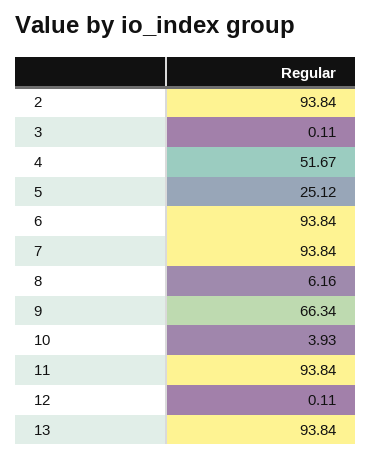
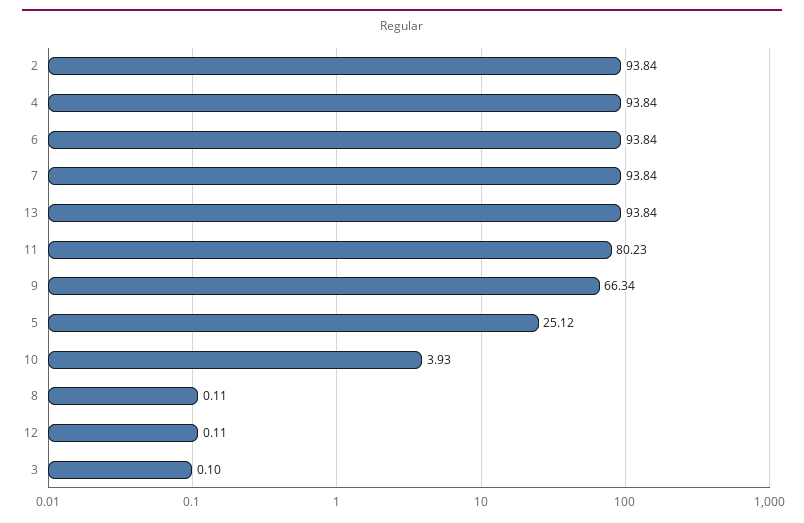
3: 0.11 -> 0.1
4: 51.67 -> 93.84
8: 6.16 -> 0.11
11: 93.84 -> 80.23

